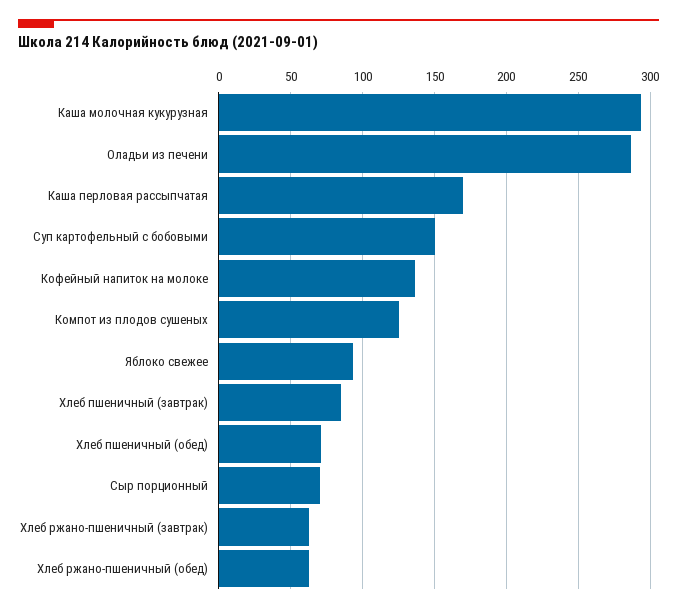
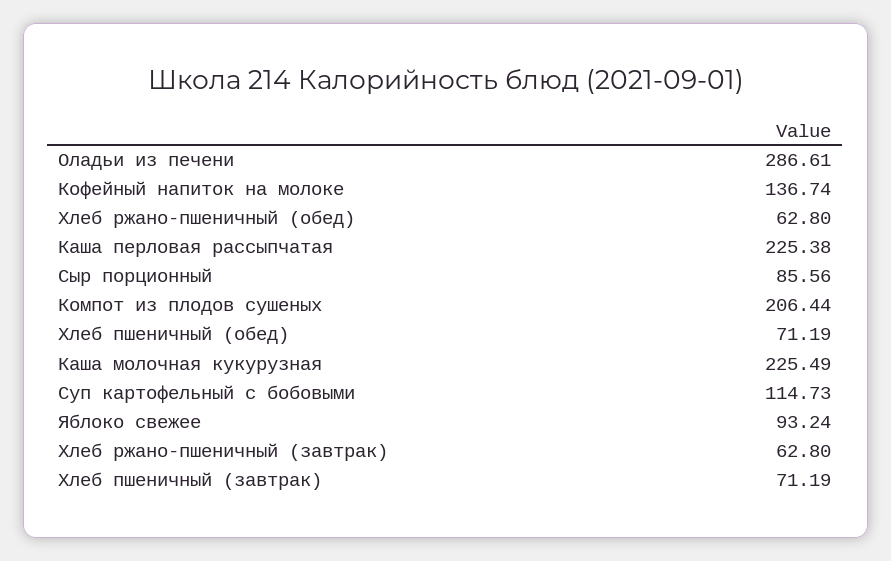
Каша молочная кукурузная: 295 -> 225.49
Каша перловая рассыпчатая: 170 -> 225.38
Суп картофельный с бобовыми: 150 -> 114.73
Компот из плодов сушеных: 125 -> 206.44
Хлеб пшеничный (завтрак): 85 -> 71.19
Сыр порционный: 70 -> 85.56

